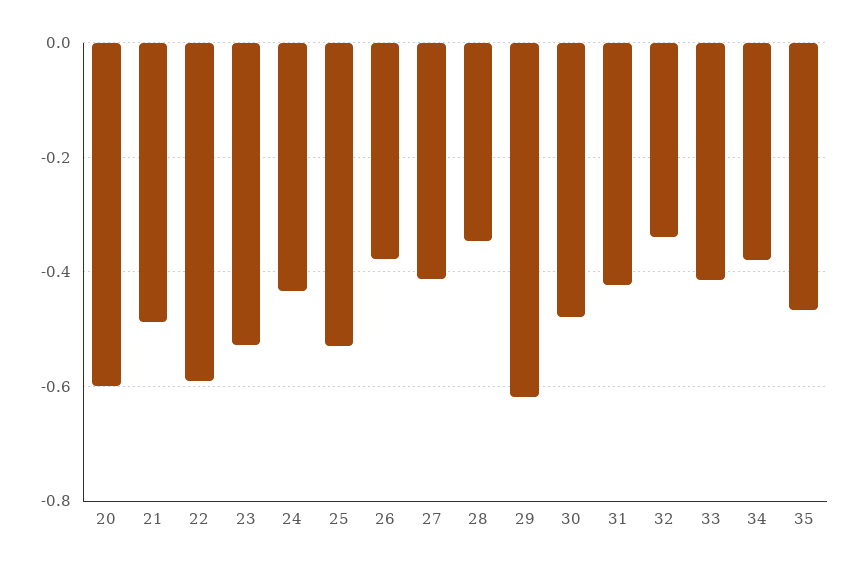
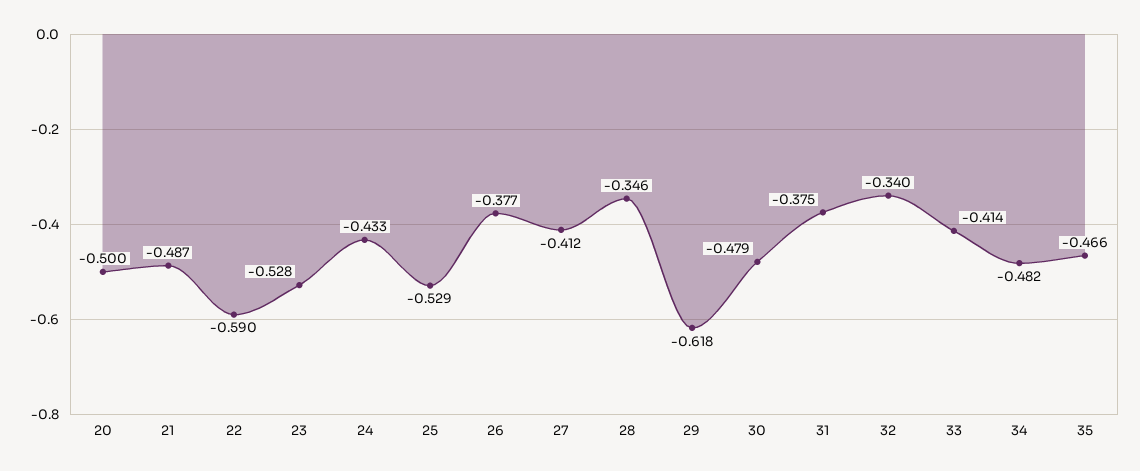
20: -0.6 -> -0.5
31: -0.42 -> -0.375
34: -0.38 -> -0.482

